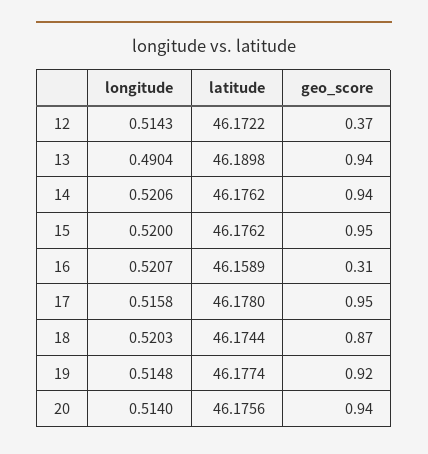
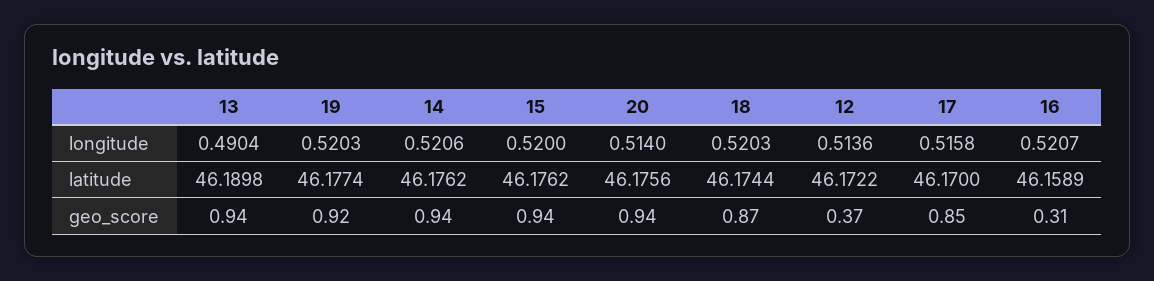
longitude, 12: 0.5143 -> 0.5136
geo_score, 15: 0.95 -> 0.94
latitude, 17: 46.178 -> 46.17
geo_score, 17: 0.95 -> 0.85
longitude, 19: 0.5148 -> 0.5203

